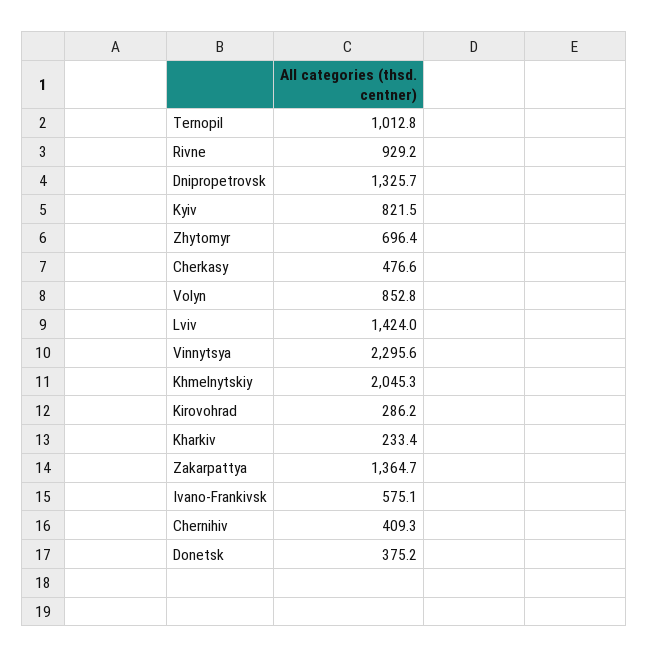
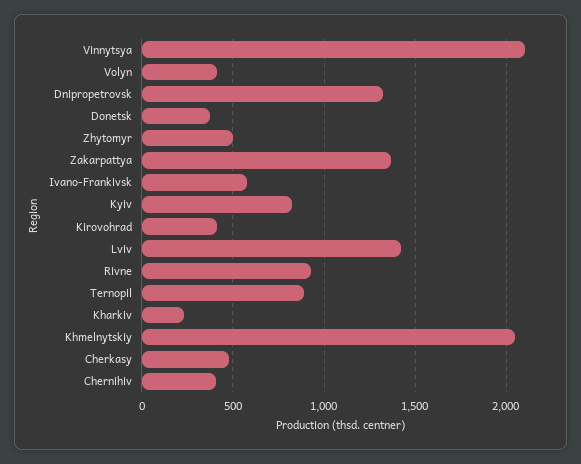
Ternopil: 1012.8 -> 900
Zhytomyr: 696.4 -> 500
Volyn: 852.8 -> 400
Vinnytsya: 2295.6 -> 2100
Kirovohrad: 286.2 -> 400

